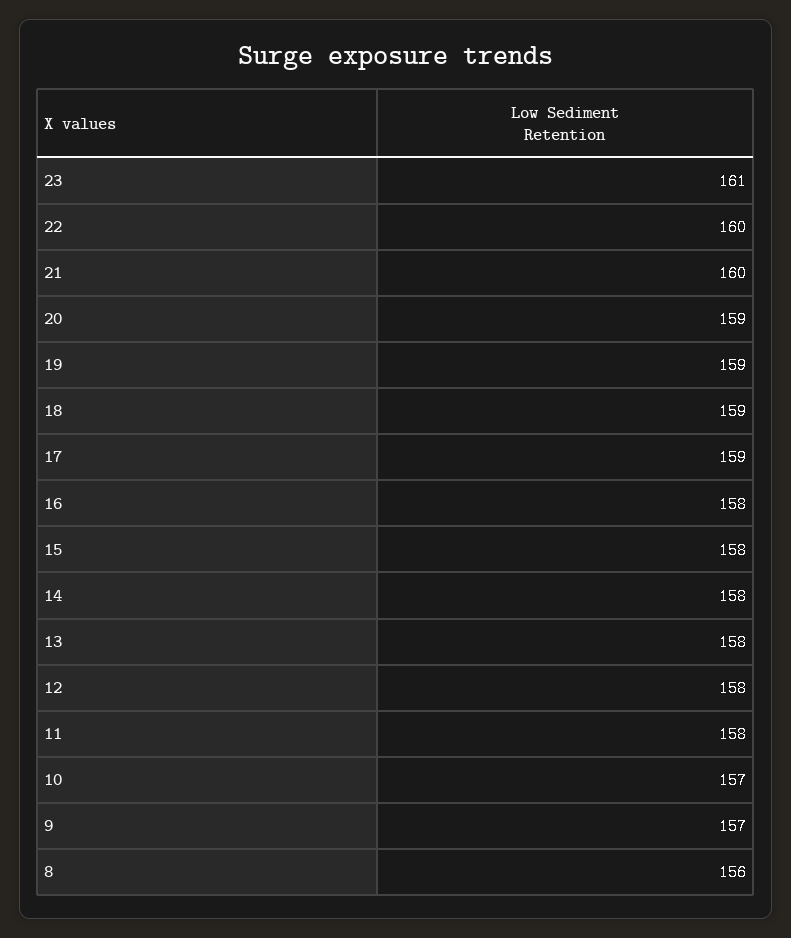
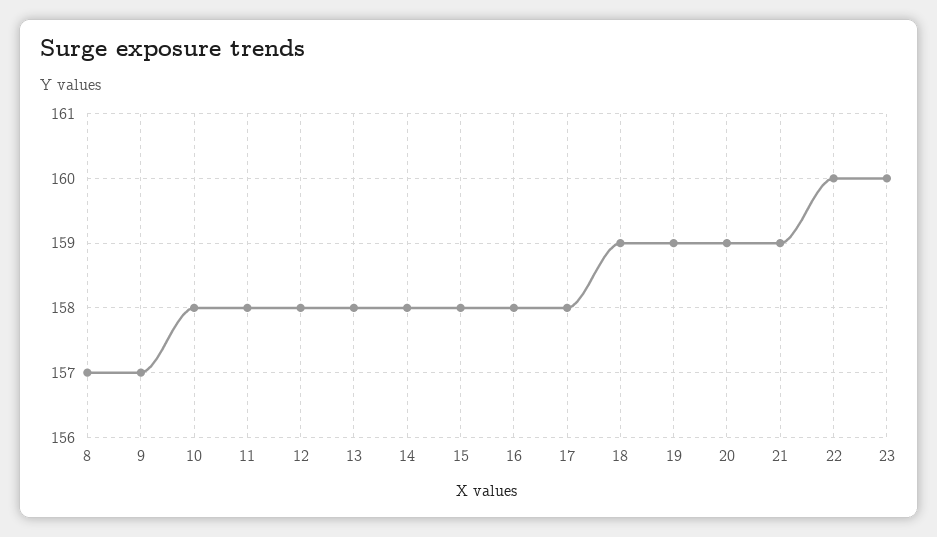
23: 161 -> 160
21: 160 -> 159
17: 159 -> 158
10: 157 -> 158
8: 156 -> 157

